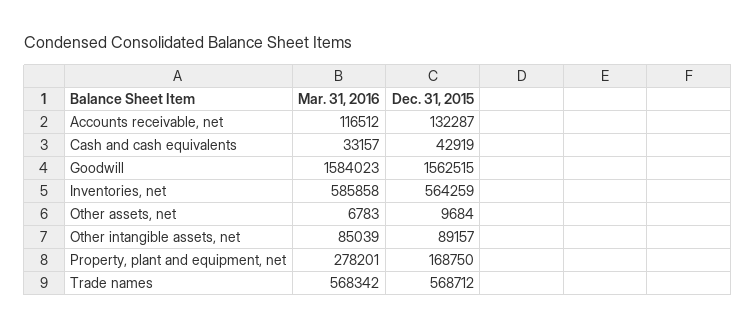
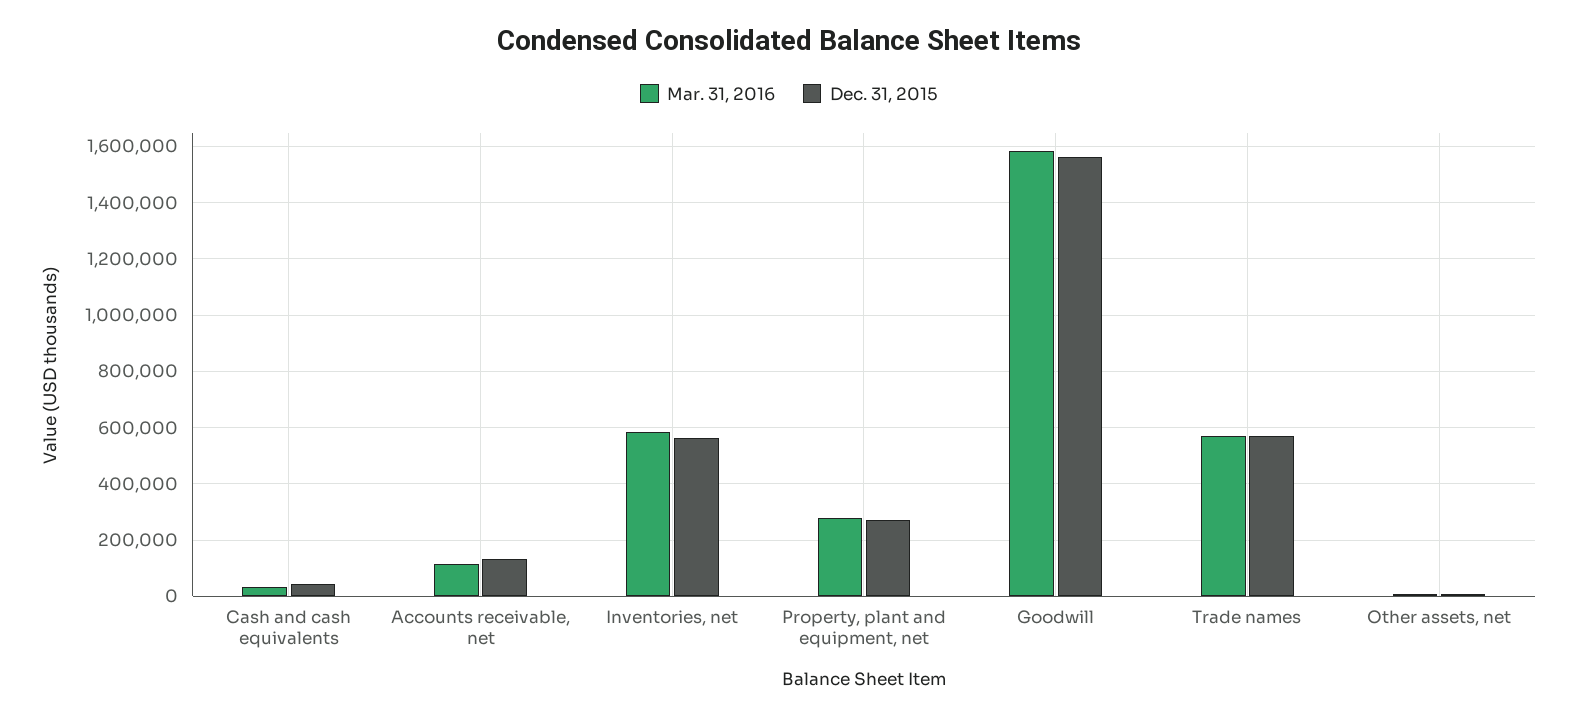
Mar. 31, 2016, Other intangible assets, net: 85039 -> none
Dec. 31, 2015, Other intangible assets, net: 89157 -> none
Dec. 31, 2015, Property, plant and equipment, net: 168750 -> 275000

